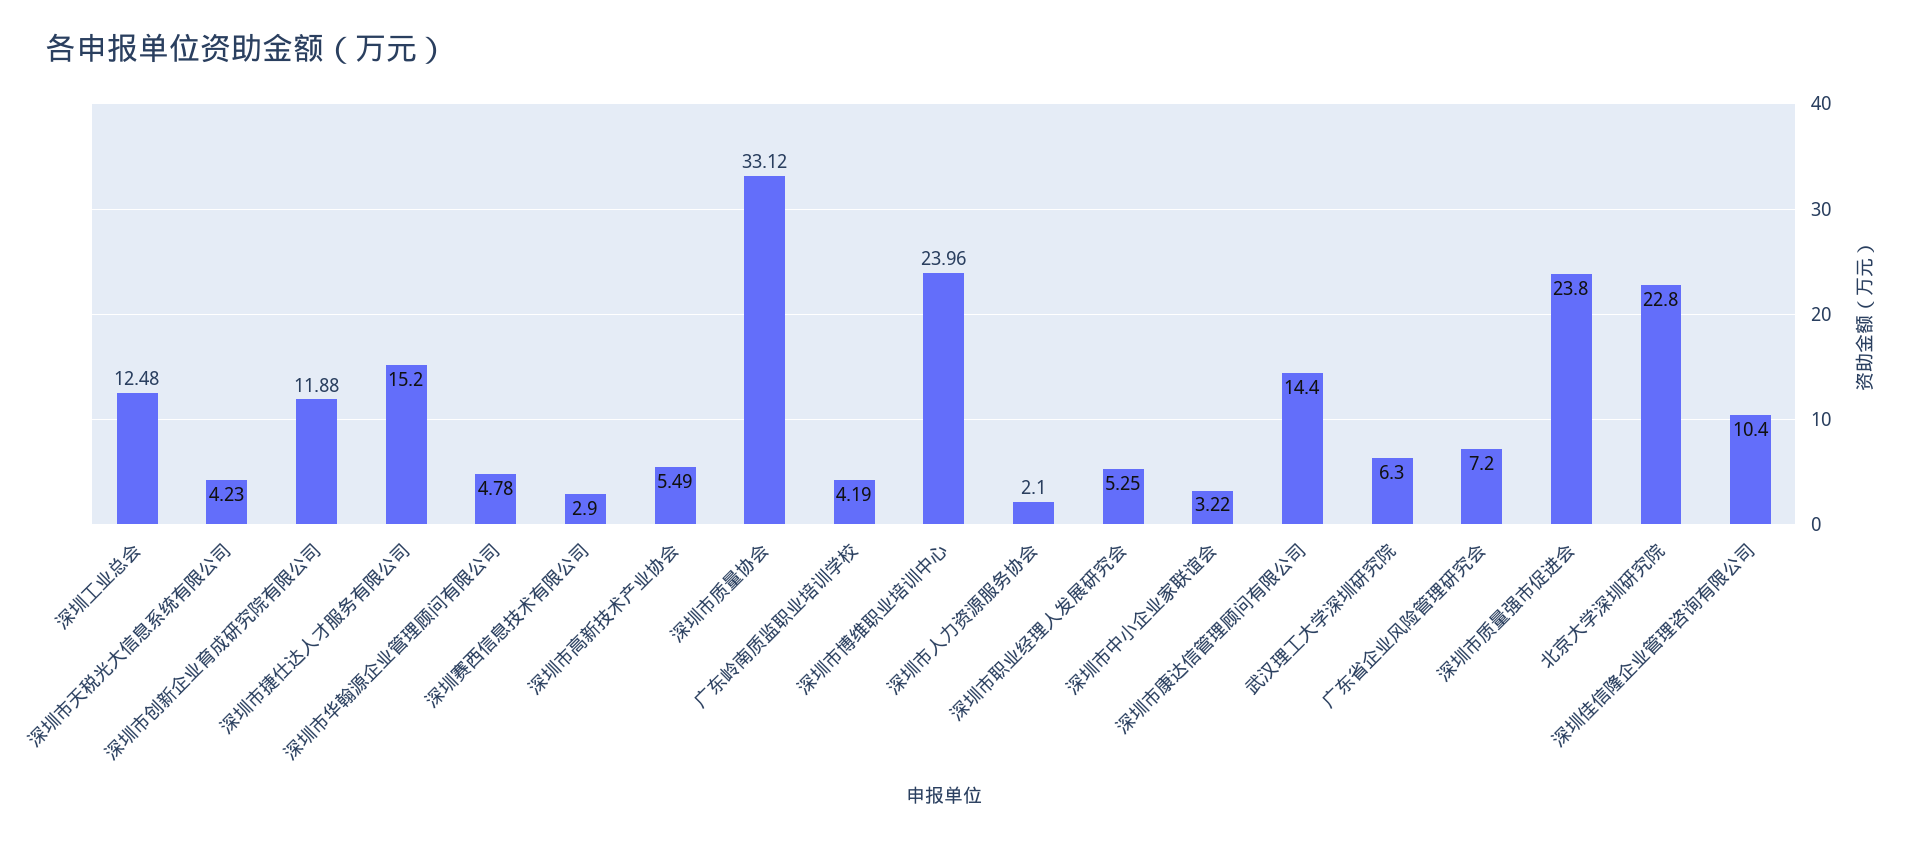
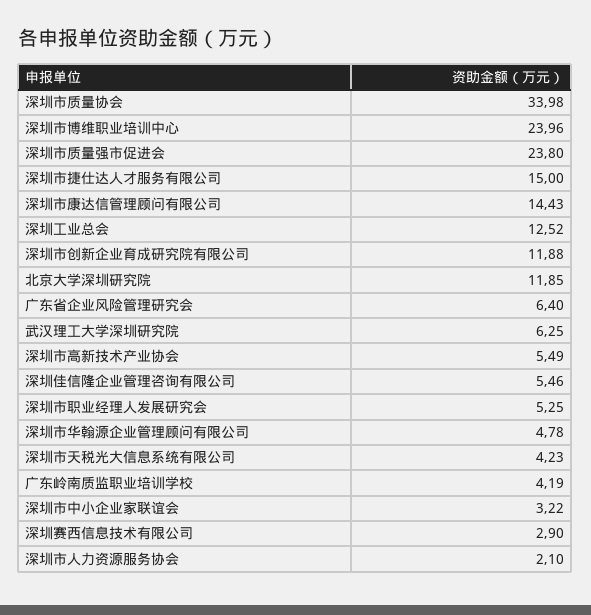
深圳工业总会: 12.48 -> 12.52
深圳市捷仕达人才服务有限公司: 15.2 -> 15
深圳市质量协会: 33.12 -> 33.98
深圳市康达信管理顾问有限公司: 14.4 -> 14.43
武汉理工大学深圳研究院: 6.3 -> 6.25
广东省企业风险管理研究会: 7.2 -> 6.4
北京大学深圳研究院: 22.8 -> 11.85
深圳佳信隆企业管理咨询有限公司: 10.4 -> 5.46

